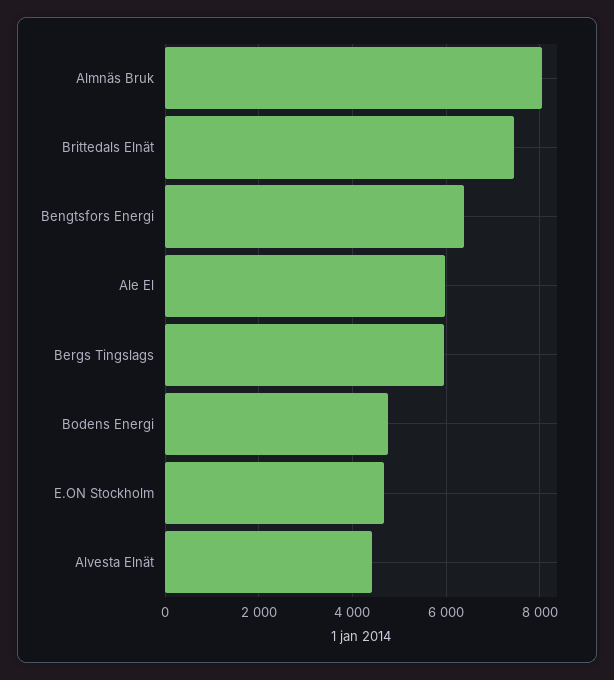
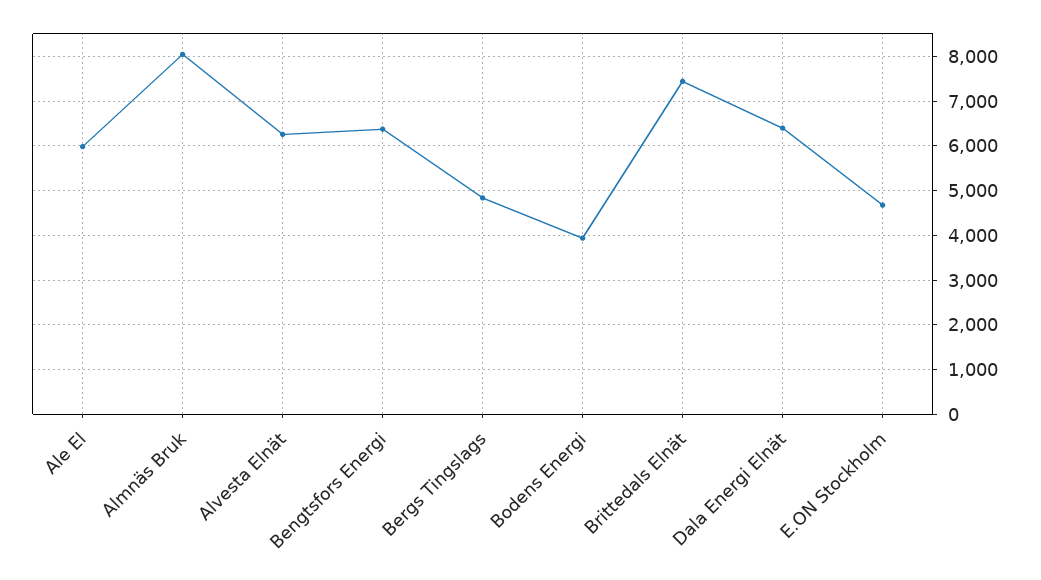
Bergs Tingslags: 6000 -> 4800
Bodens Energi: 4800 -> 4000
Alvesta Elnät: 4400 -> 6200
Dala Energi Elnät: none -> 6400

